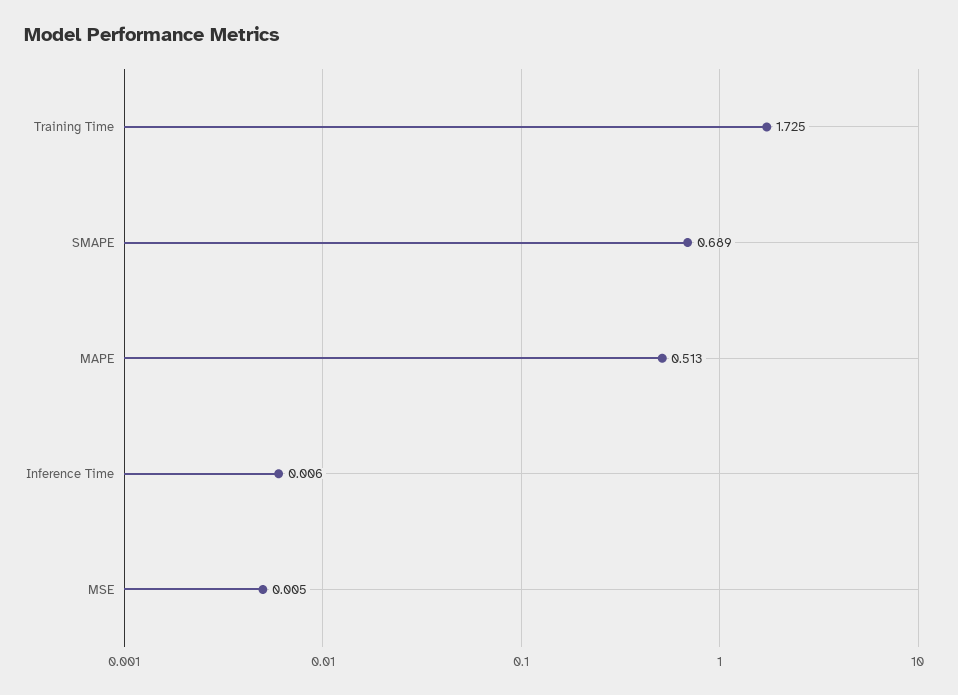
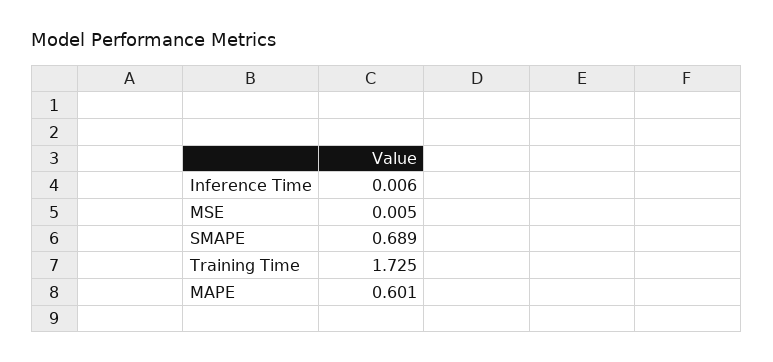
MAPE: 0.513 -> 0.601

